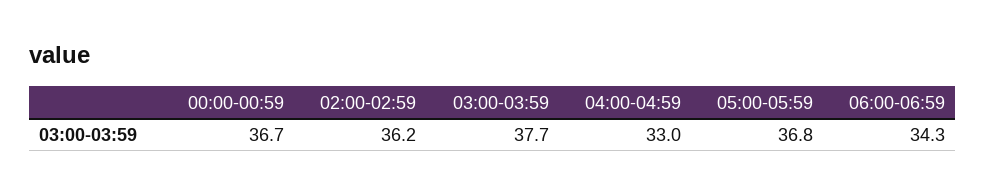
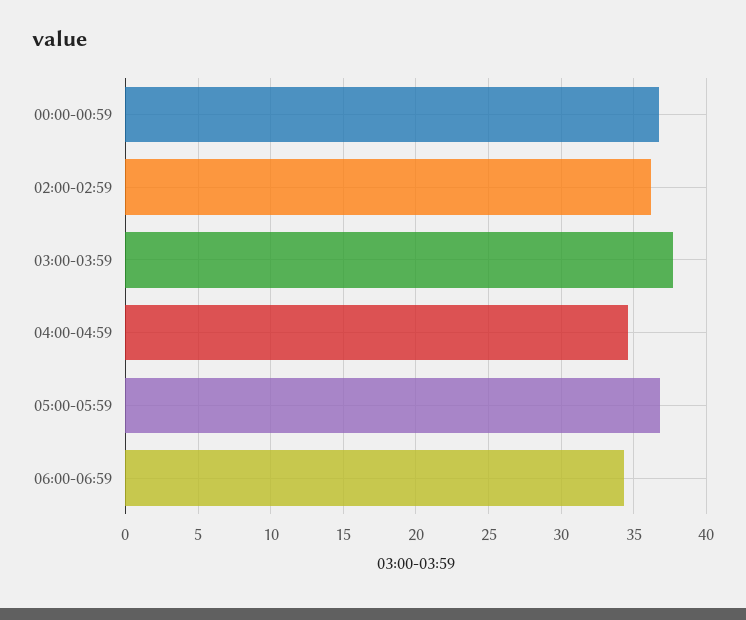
04:00-04:59: 33 -> 34.5

